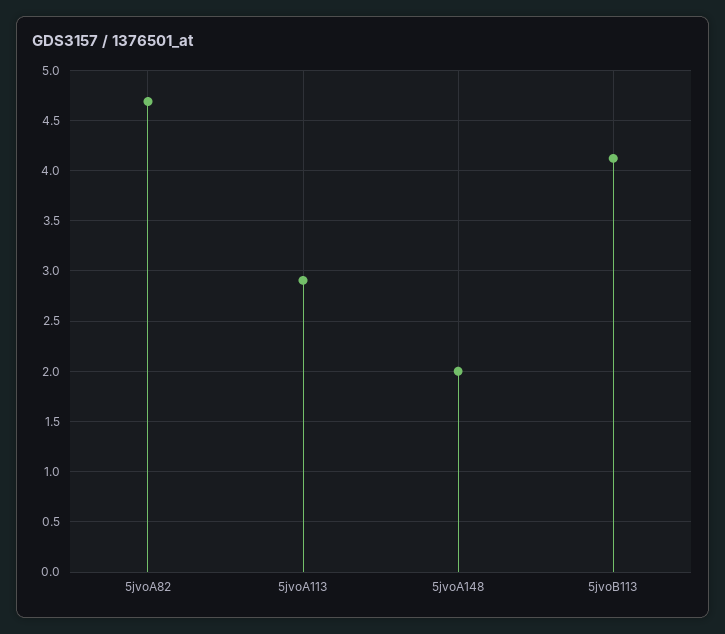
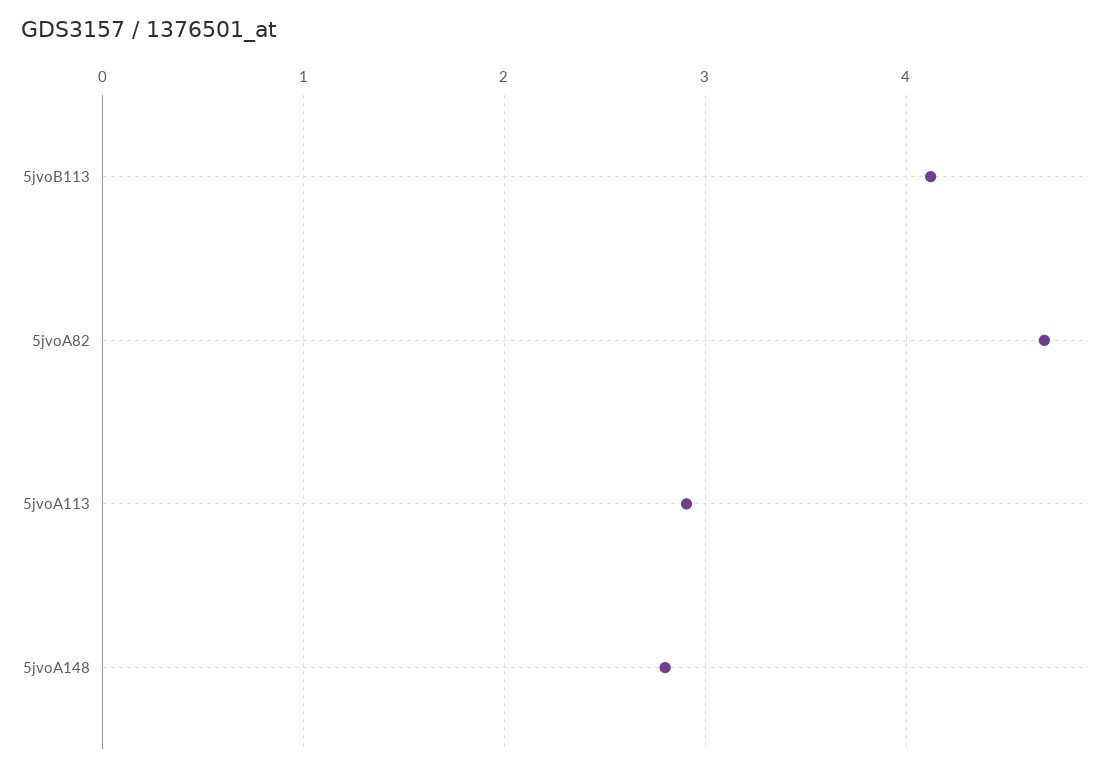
5jvoA148: 2 -> 2.8

